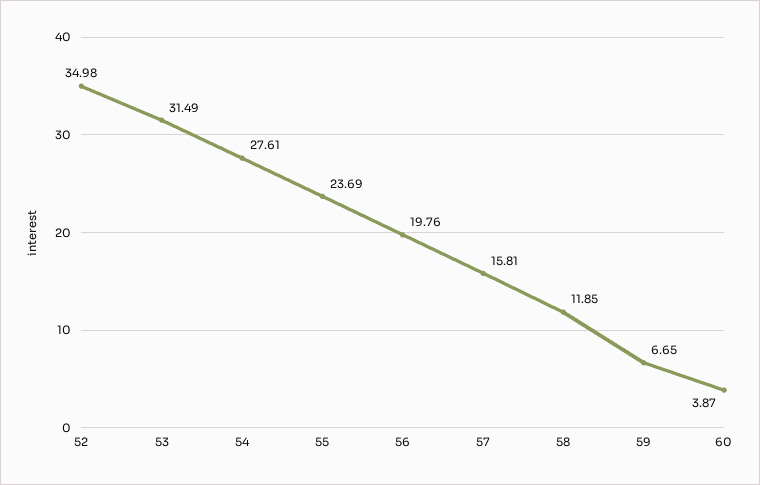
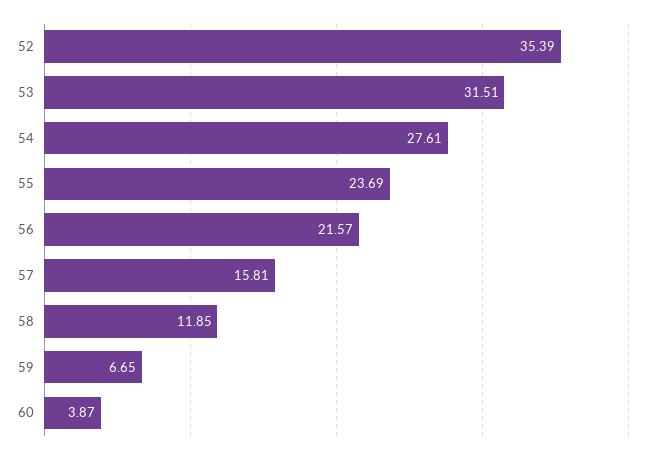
52: 34.98 -> 35.39
53: 31.49 -> 31.51
56: 19.76 -> 21.57

